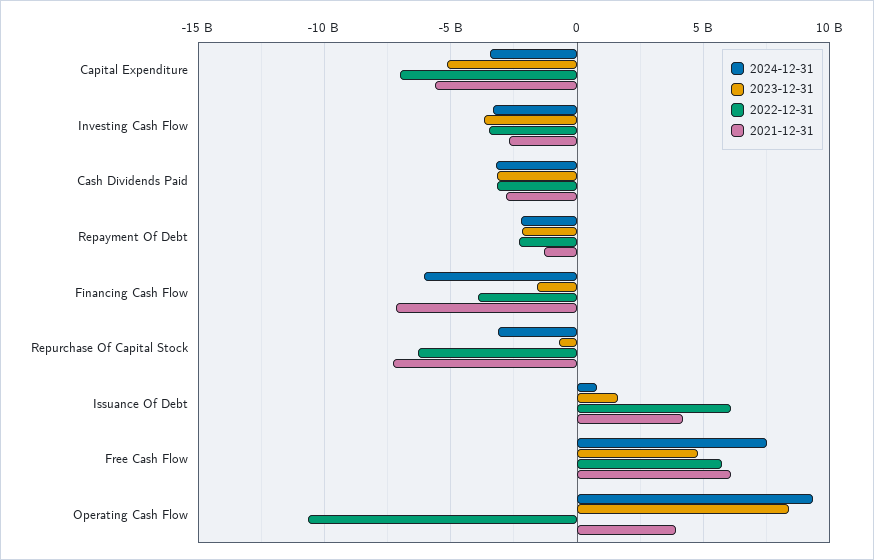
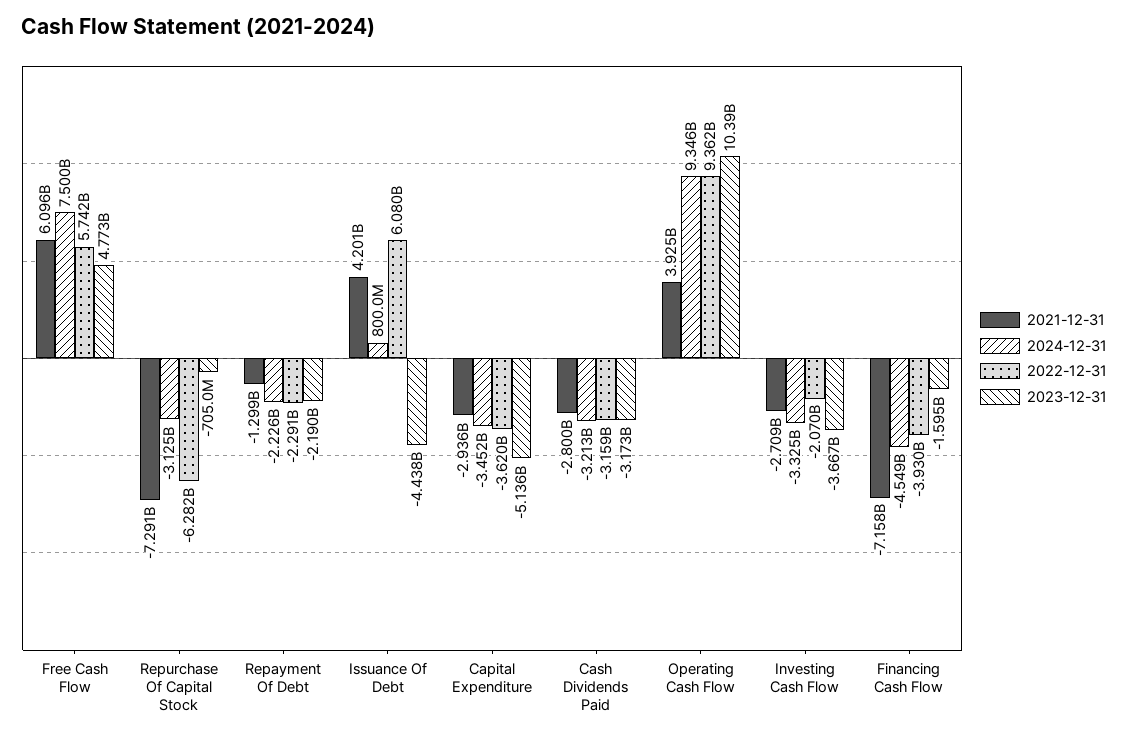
2022-12-31, Capital Expenditure: -7000000000 -> -3620000000
2021-12-31, Capital Expenditure: -5500000000 -> -2936000000
2022-12-31, Investing Cash Flow: -3500000000 -> -2070000000
2024-12-31, Financing Cash Flow: -6000000000 -> -4549000000
2023-12-31, Issuance Of Debt: 1500000000 -> -4438000000
2023-12-31, Operating Cash Flow: 8500000000 -> 10390000000
2022-12-31, Operating Cash Flow: -10500000000 -> 9362000000

